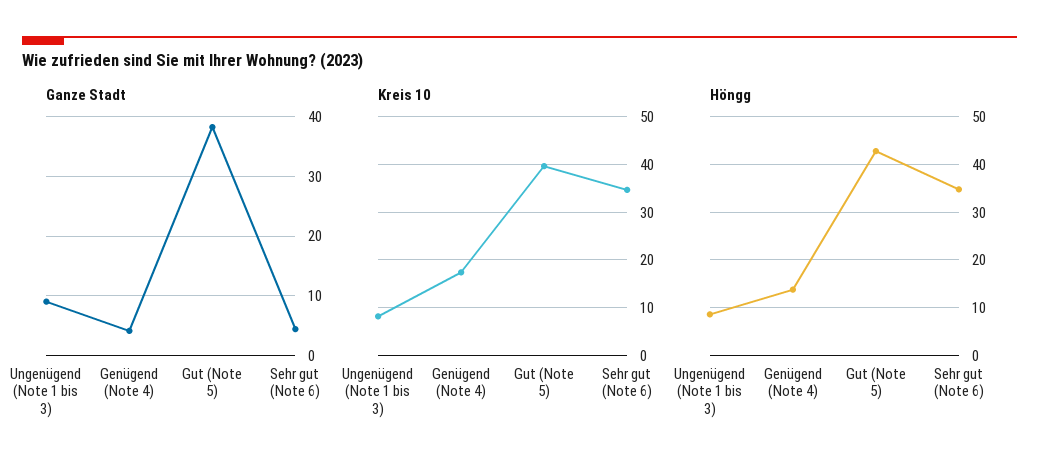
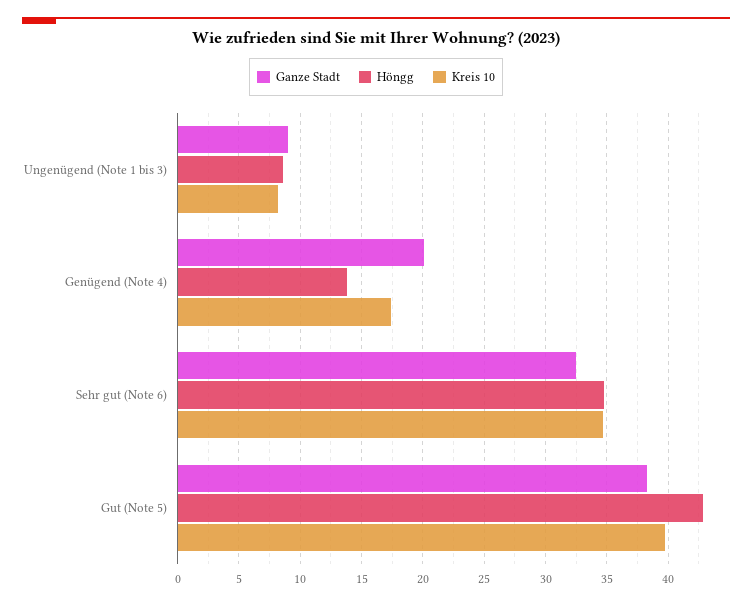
Ganze Stadt, Genügend (Note 4): 4 -> 20
Ganze Stadt, Sehr gut (Note 6): 4 -> 32.5

